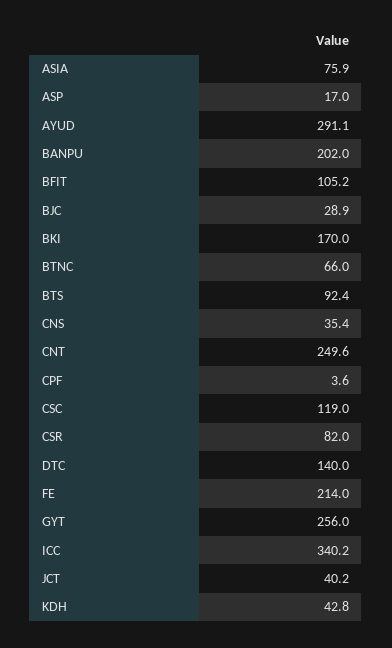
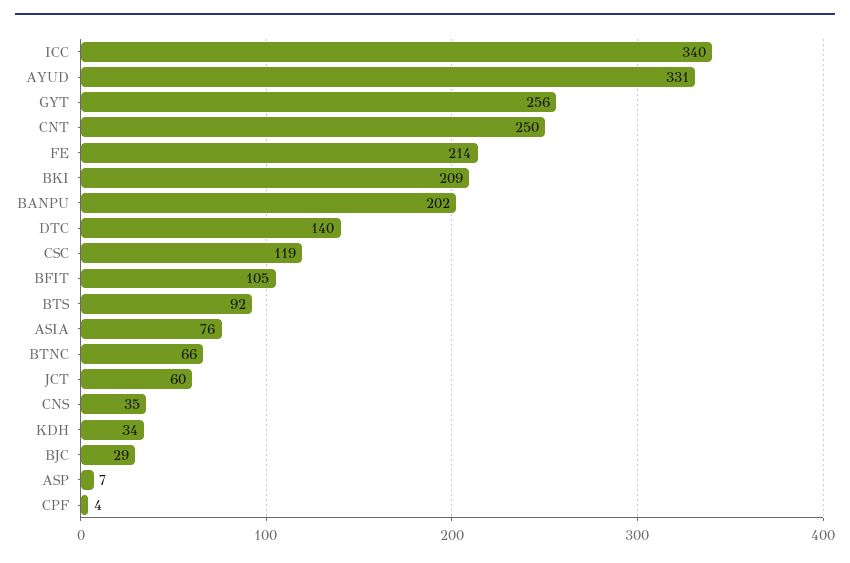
ASP: 17 -> 7
AYUD: 291.1 -> 331
BKI: 170 -> 209
CSR: 82 -> none
JCT: 40.2 -> 60
KDH: 42.8 -> 34

